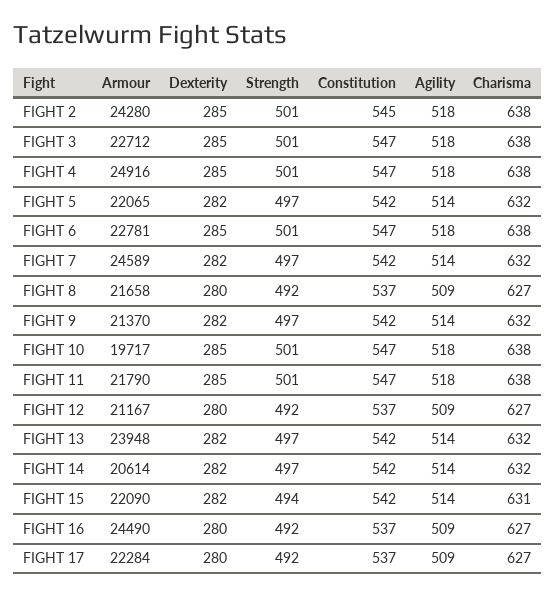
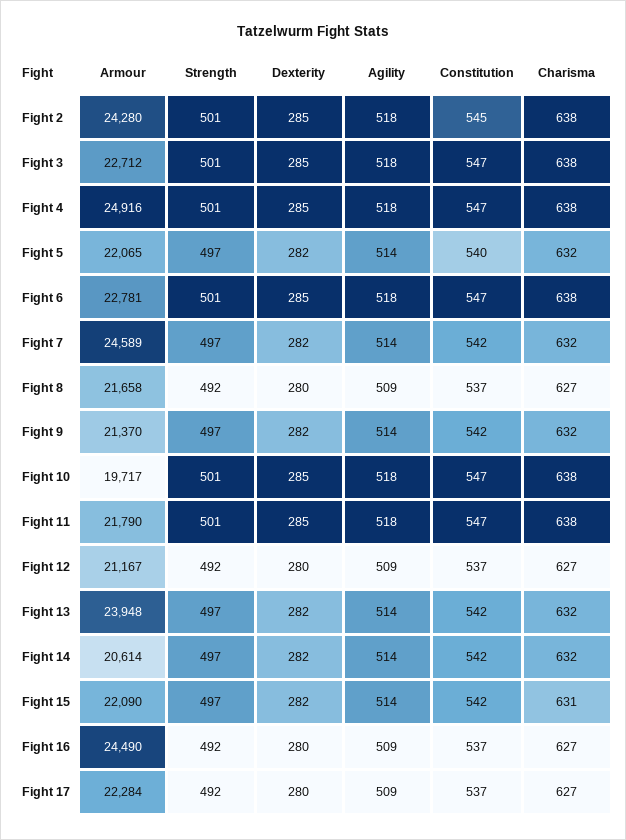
Constitution, FIGHT 5: 542 -> 540
Strength, FIGHT 15: 494 -> 497

